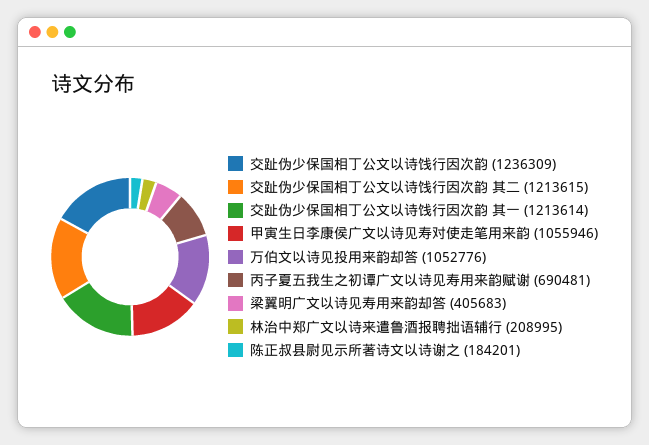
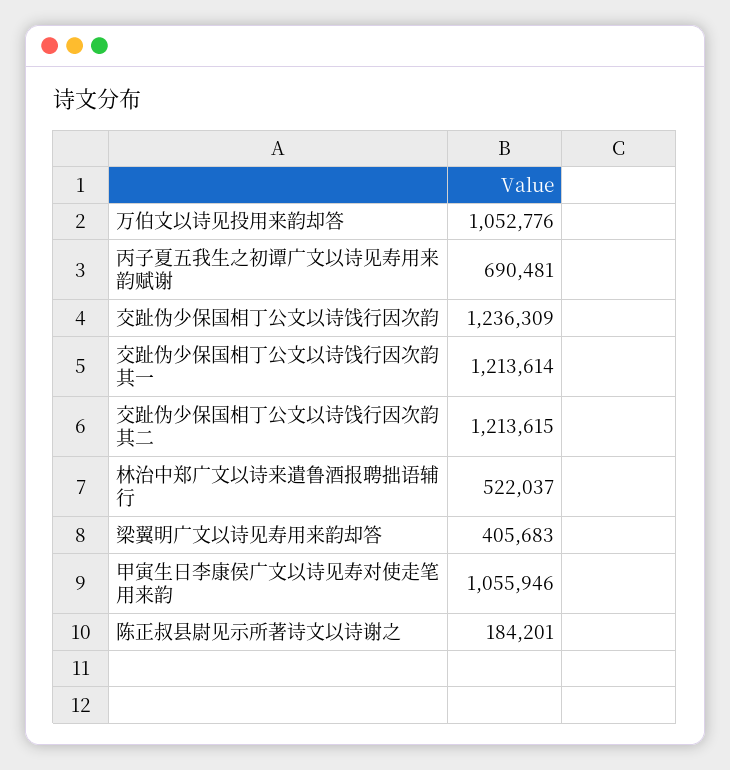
林治中郑广文以诗来遣鲁酒报聘拙语辅行: 208995 -> 522037

